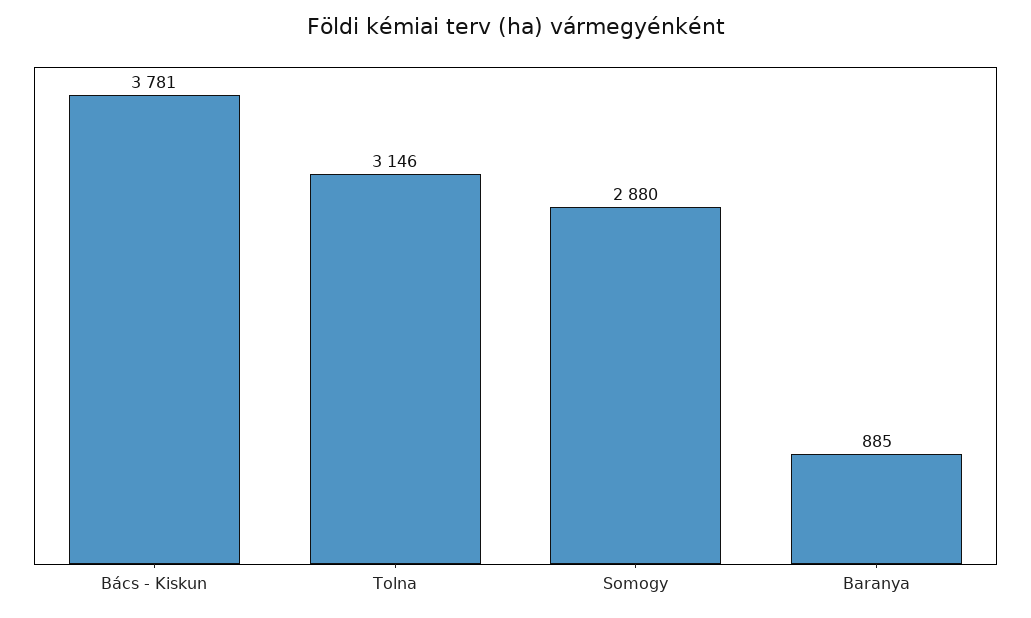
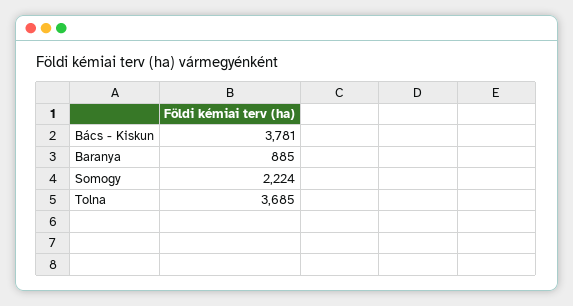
Tolna: 3146 -> 3685
Somogy: 2880 -> 2224

